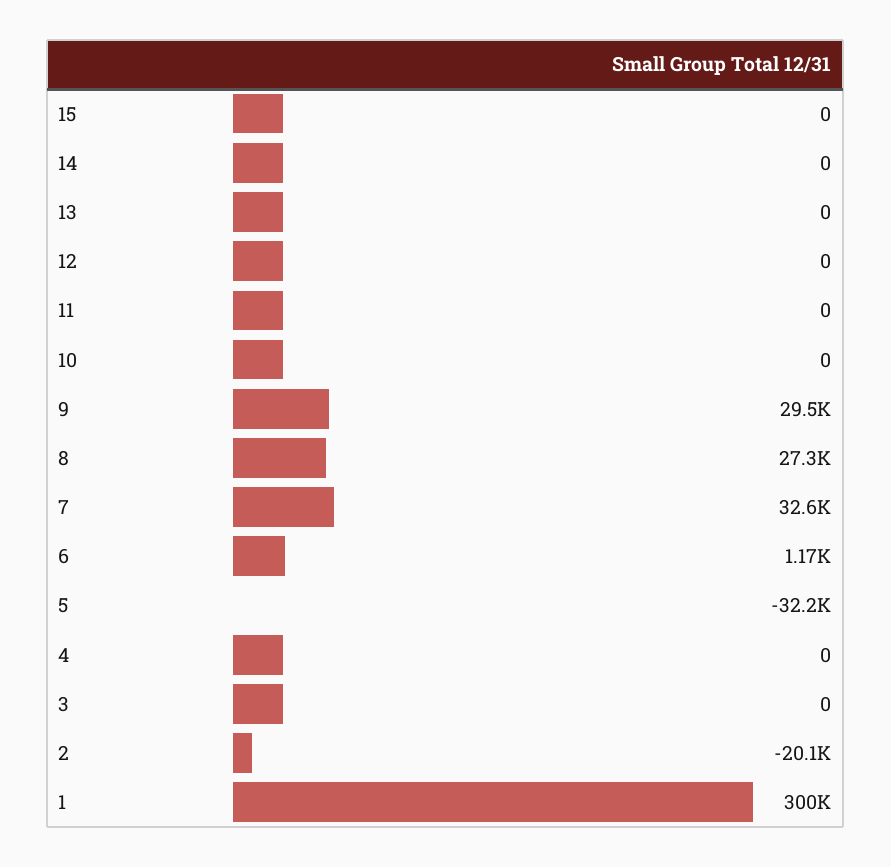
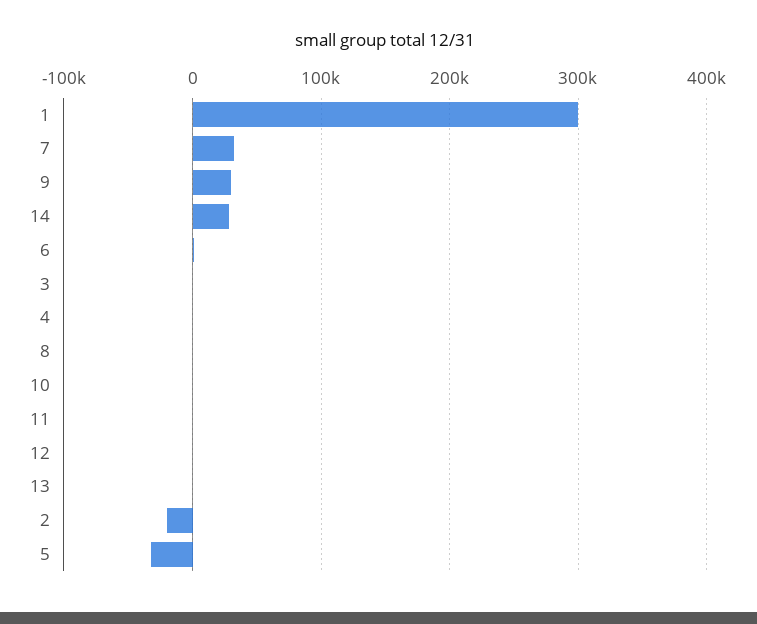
15: 0 -> none
14: 0 -> 30000
8: 27300 -> 0

